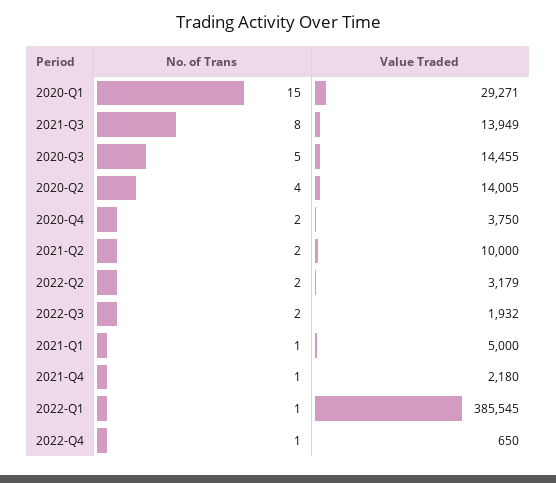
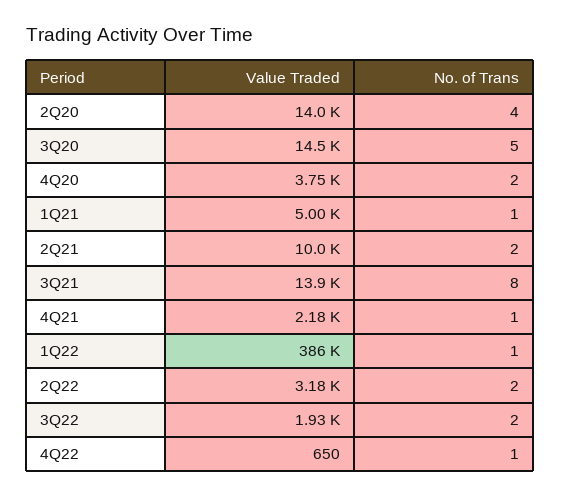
No. of Trans, 2020-Q1: 15 -> none
Value Traded, 2020-Q1: 29271 -> none

